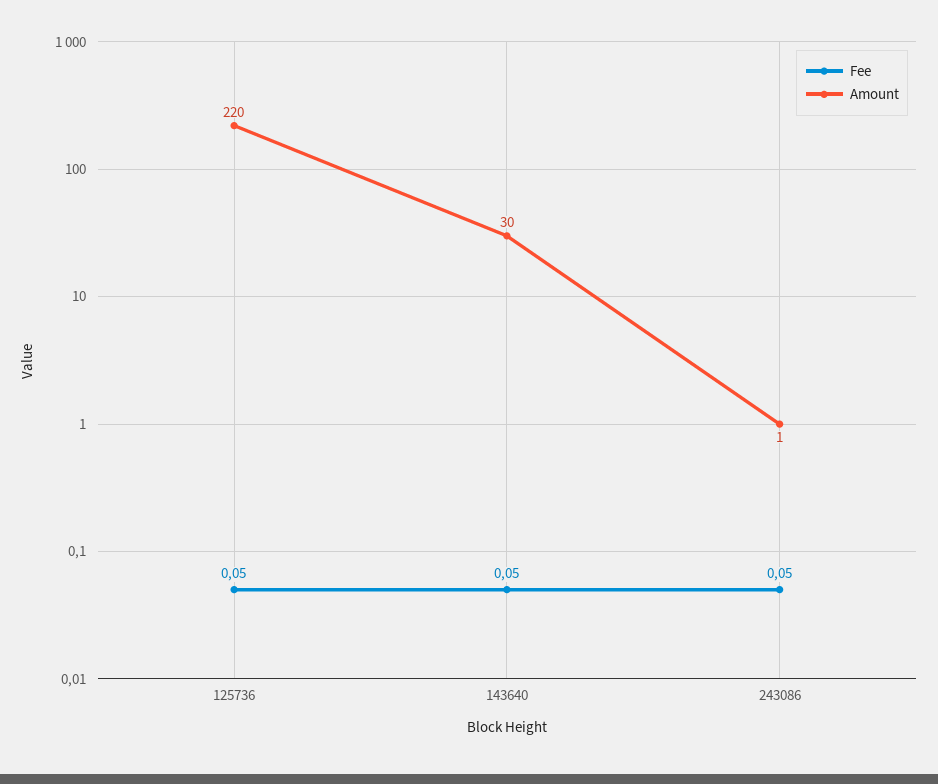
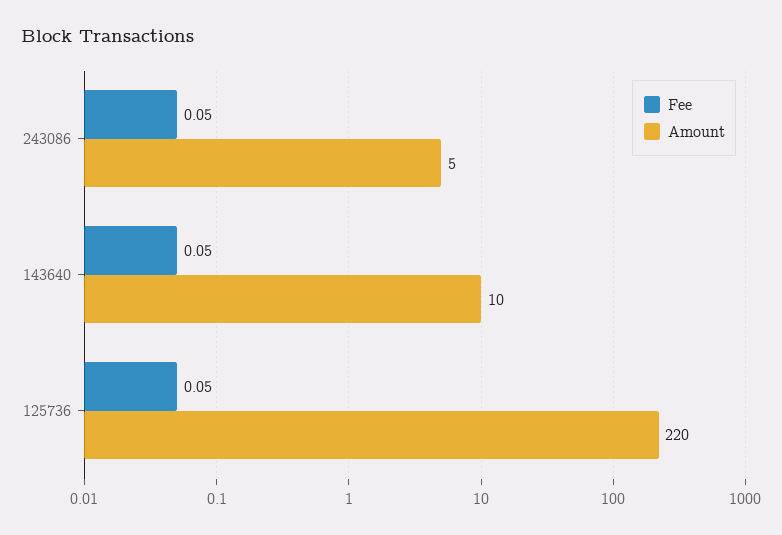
Amount, 143640: 30 -> 10
Amount, 243086: 1 -> 5

